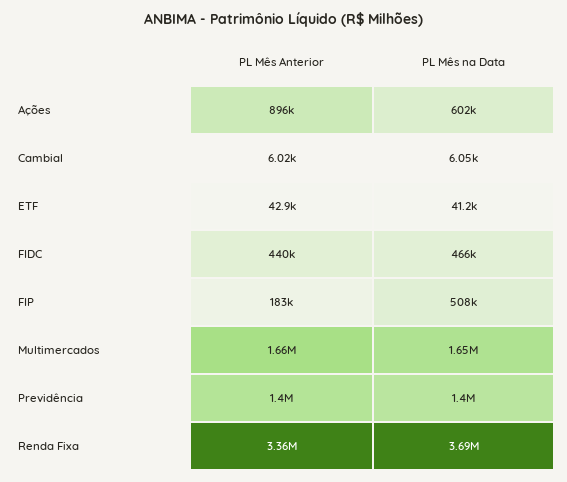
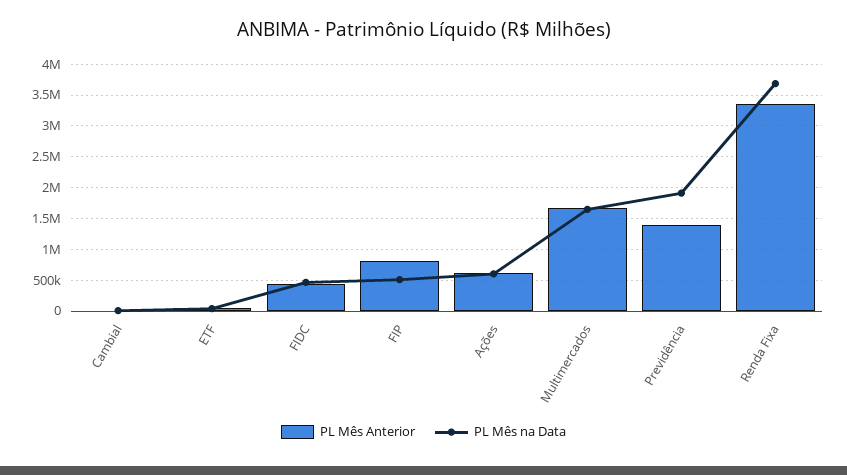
PL Mês Anterior, Ações: 896000 -> 600000
PL Mês Anterior, FIP: 183000 -> 800000
PL Mês na Data, Previdência: 1400000 -> 1900000

